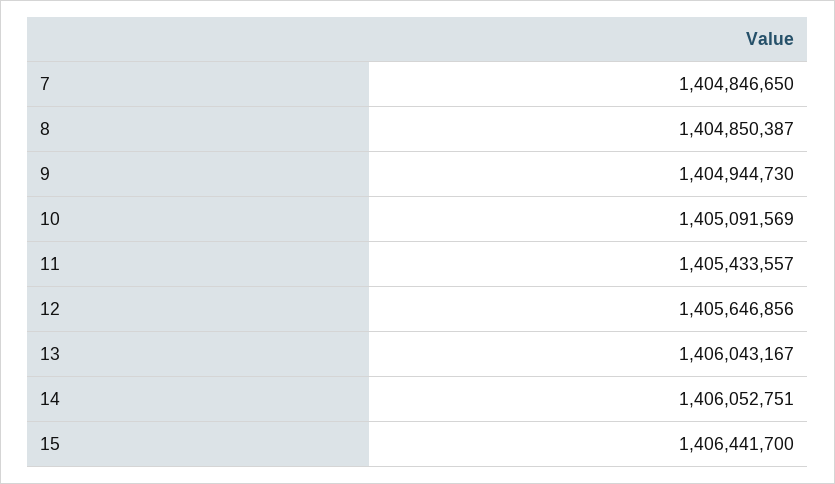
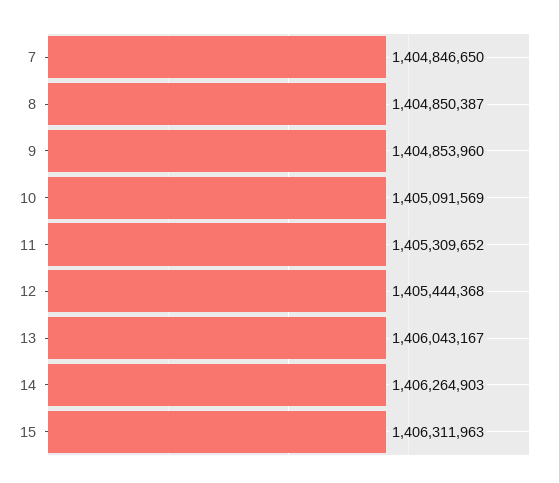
9: 1404944730 -> 1404853960
11: 1405433557 -> 1405309652
12: 1405646856 -> 1405444368
14: 1406052751 -> 1406264903
15: 1406441700 -> 1406311963

